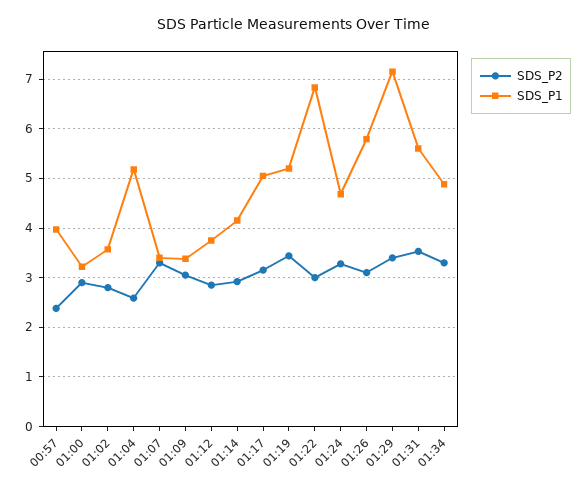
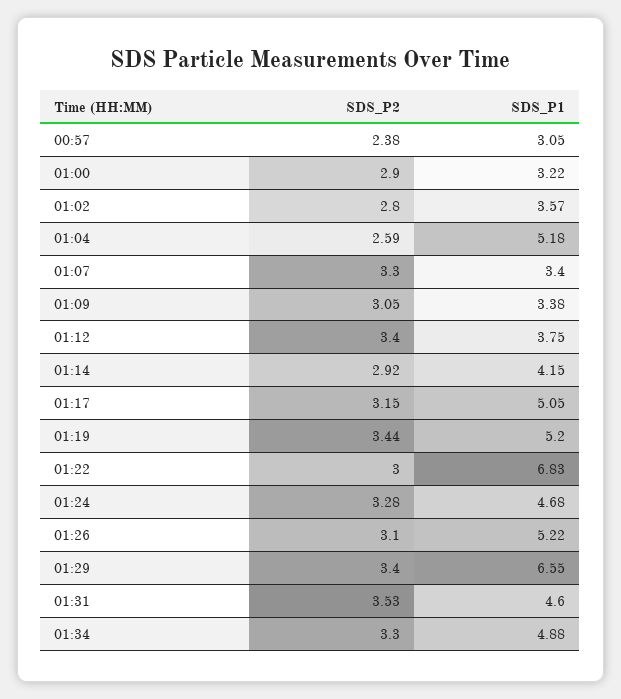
SDS_P1, 00:57: 4 -> 3.05
SDS_P2, 01:12: 2.8 -> 3.4
SDS_P1, 01:26: 5.8 -> 5.22
SDS_P1, 01:29: 7.2 -> 6.55
SDS_P1, 01:31: 5.6 -> 4.6

